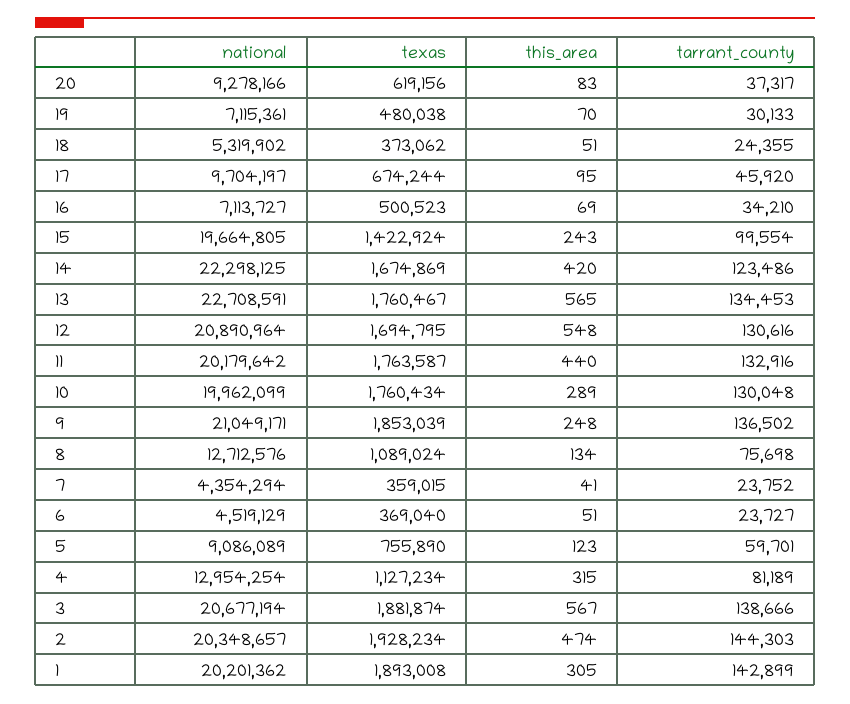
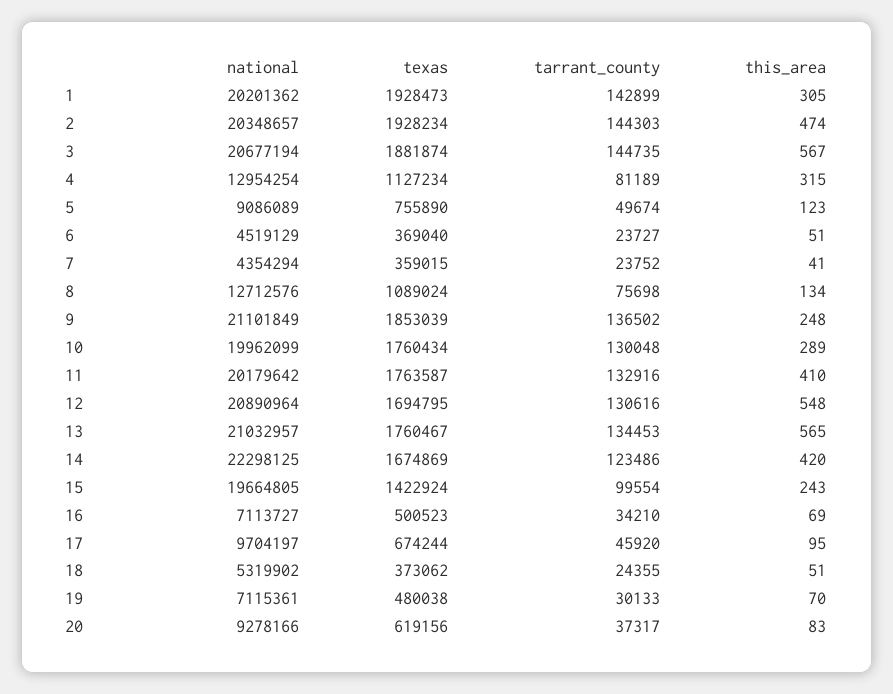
national, 13: 22708591 -> 21032957
this_area, 11: 440 -> 410
national, 9: 21049171 -> 21101849
tarrant_county, 5: 59701 -> 49674
tarrant_county, 3: 138666 -> 144735
texas, 1: 1893008 -> 1928473

